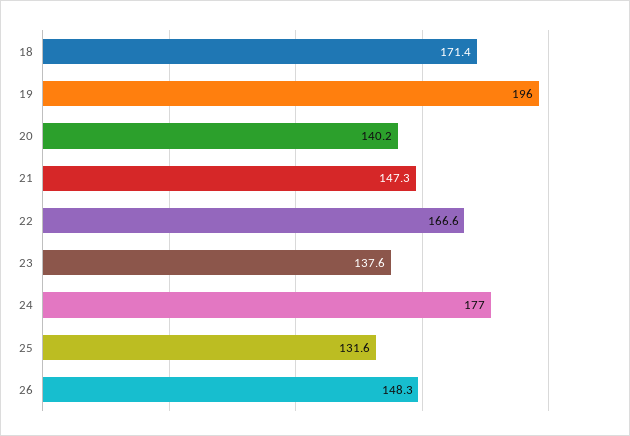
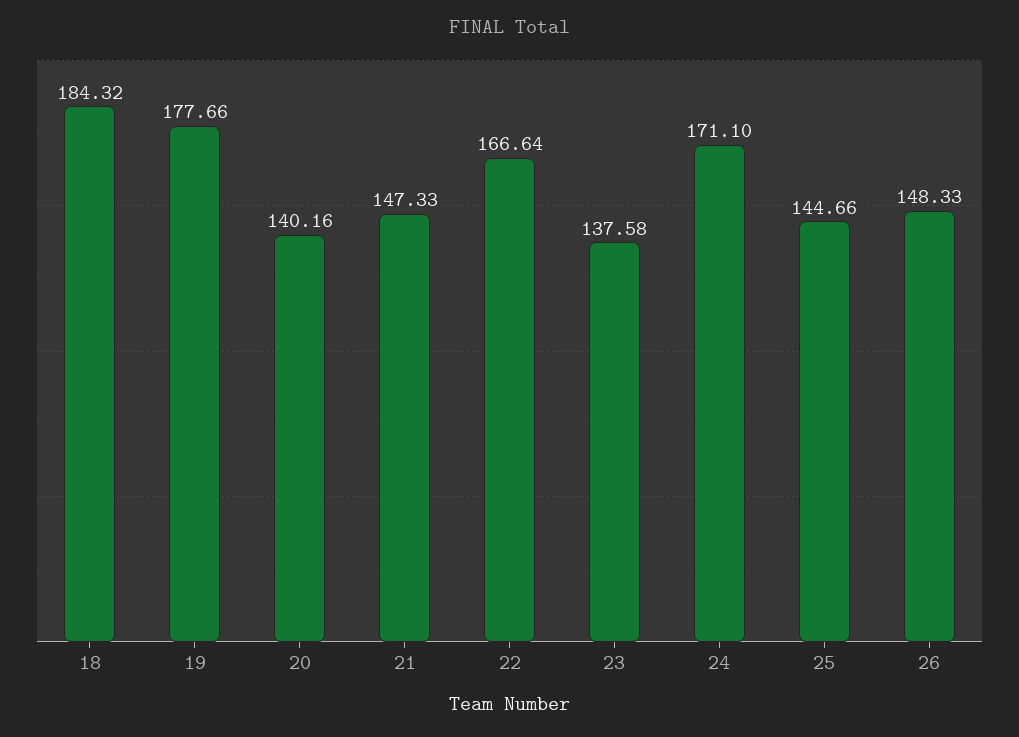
18: 171.4 -> 184.32
19: 196 -> 177.66
24: 177 -> 171.1
25: 131.6 -> 144.66

